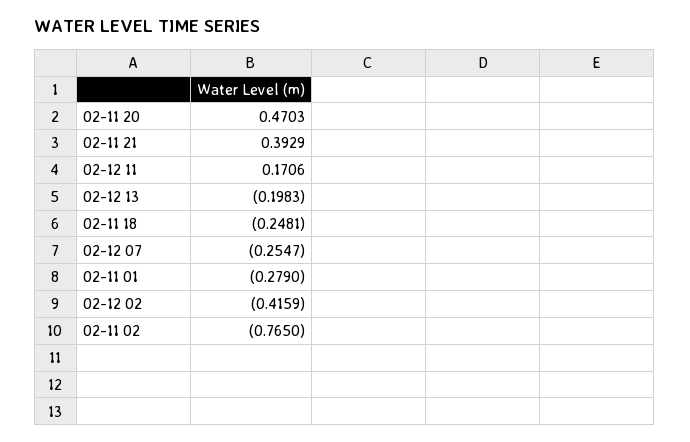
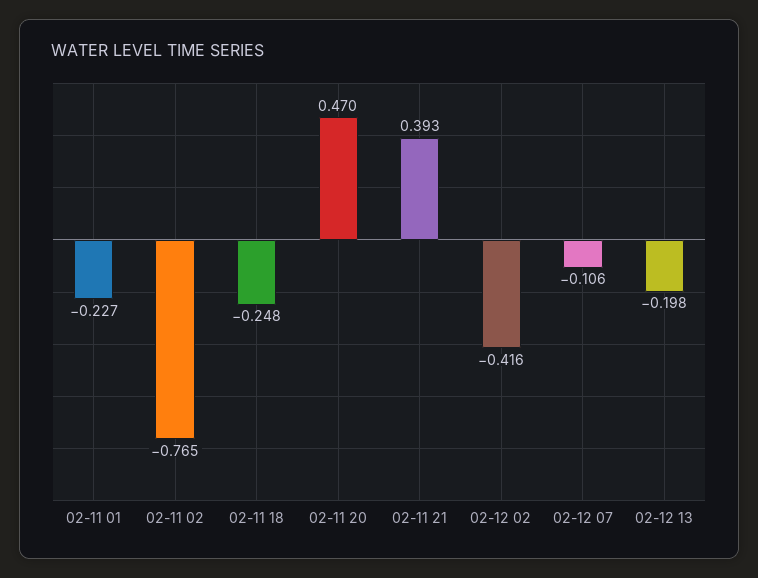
02-12 11: 0.1706 -> none
02-12 07: -0.2547 -> -0.106
02-11 01: -0.279 -> -0.227

